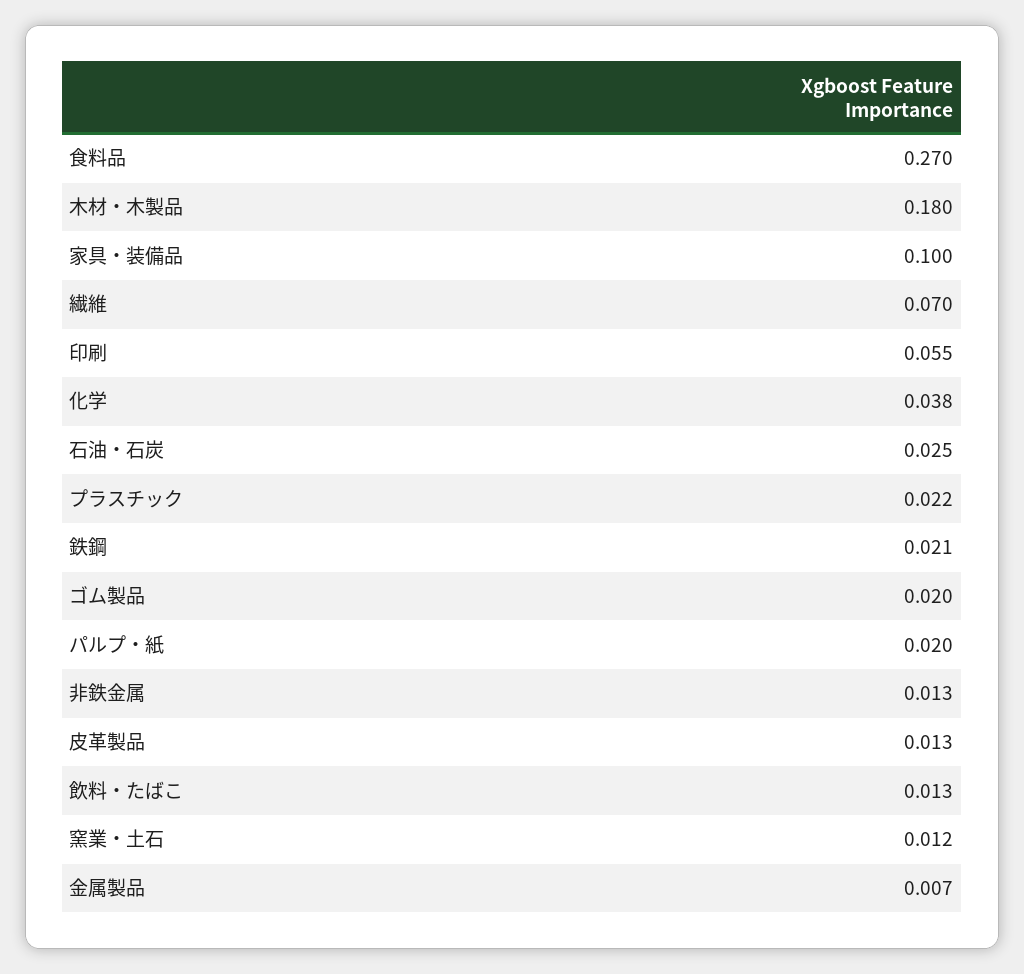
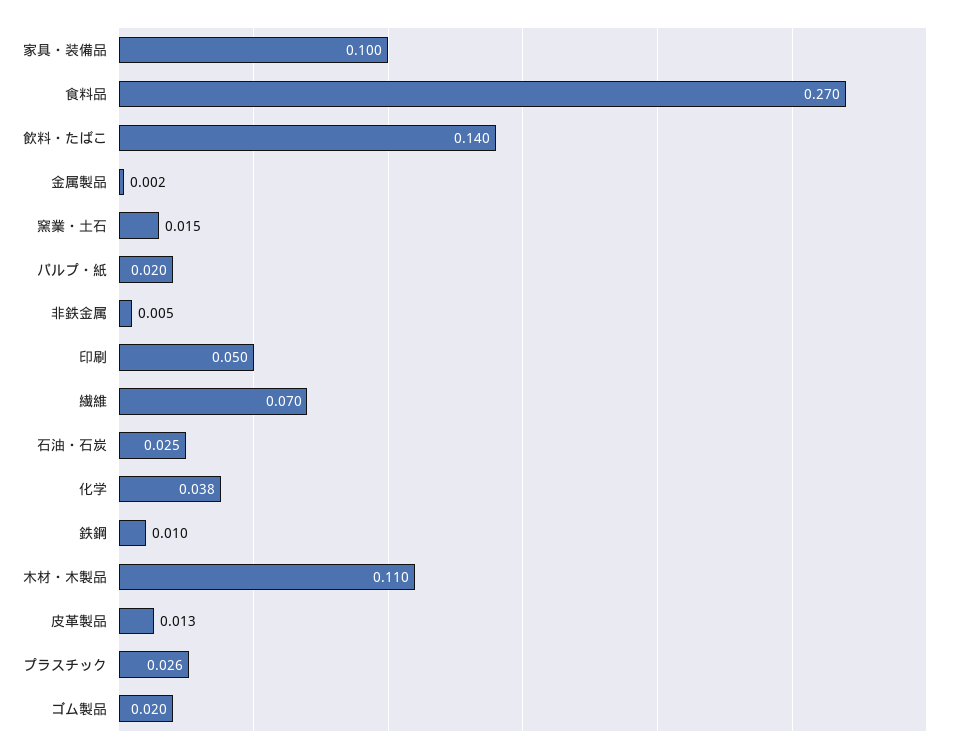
木材・木製品: 0.18 -> 0.11
印刷: 0.055 -> 0.05
プラスチック: 0.022 -> 0.026
鉄鋼: 0.021 -> 0.01
非鉄金属: 0.013 -> 0.005
飲料・たばこ: 0.013 -> 0.14
窯業・土石: 0.012 -> 0.015
金属製品: 0.007 -> 0.002

